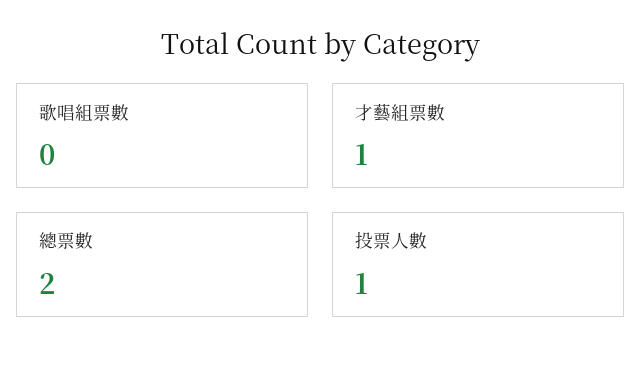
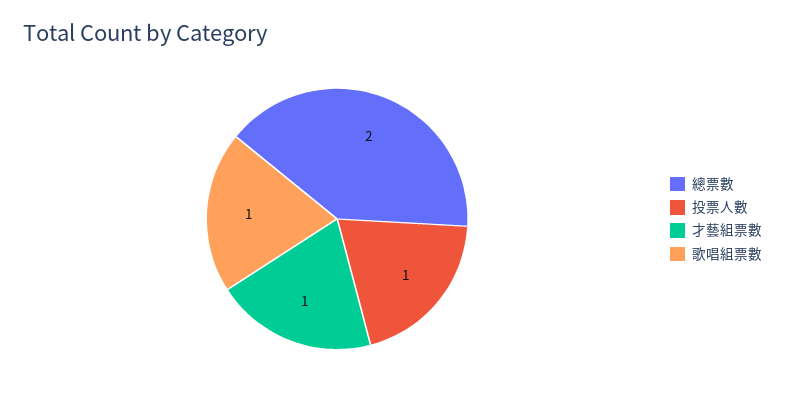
歌唱組票數: 0 -> 1

